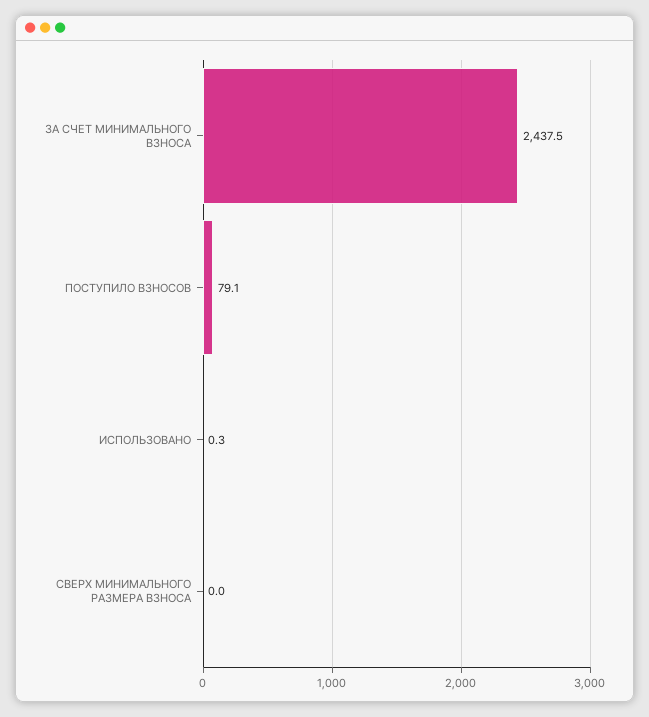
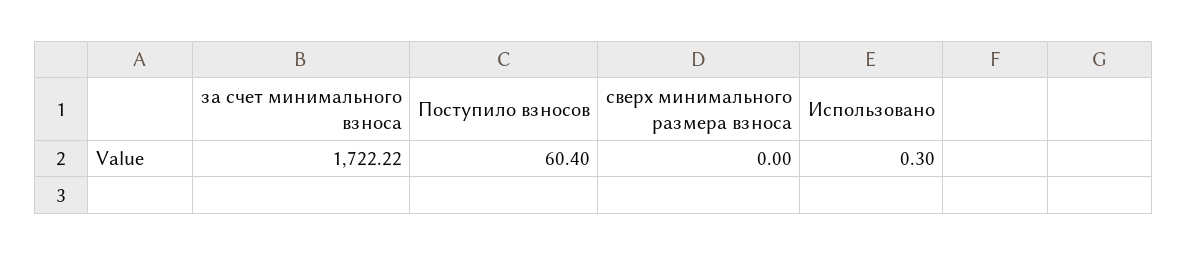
ЗА СЧЕТ МИНИМАЛЬНОГО ВЗНОСА: 2437.5 -> 1722.22
ПОСТУПИЛО ВЗНОСОВ: 79.1 -> 60.4

